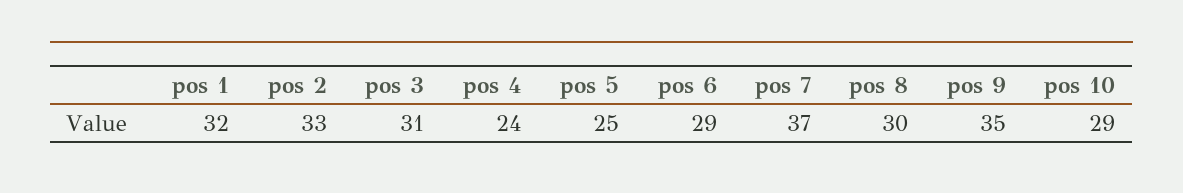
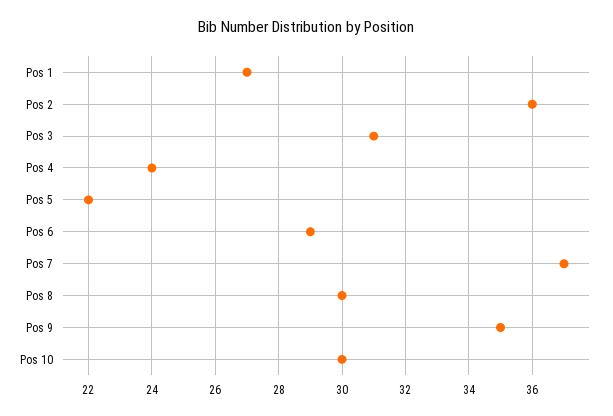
pos 1: 32 -> 27
pos 2: 33 -> 36
pos 5: 25 -> 22
pos 10: 29 -> 30

